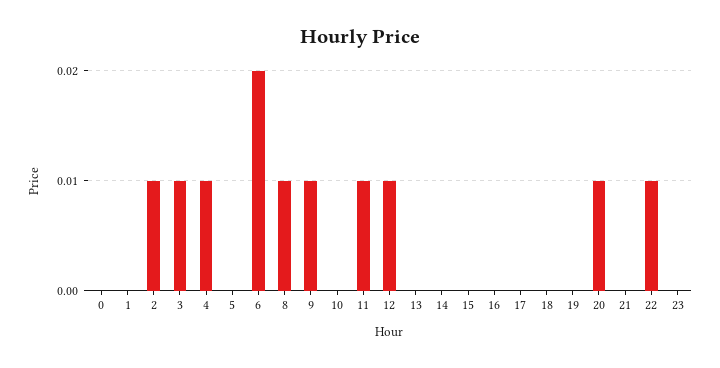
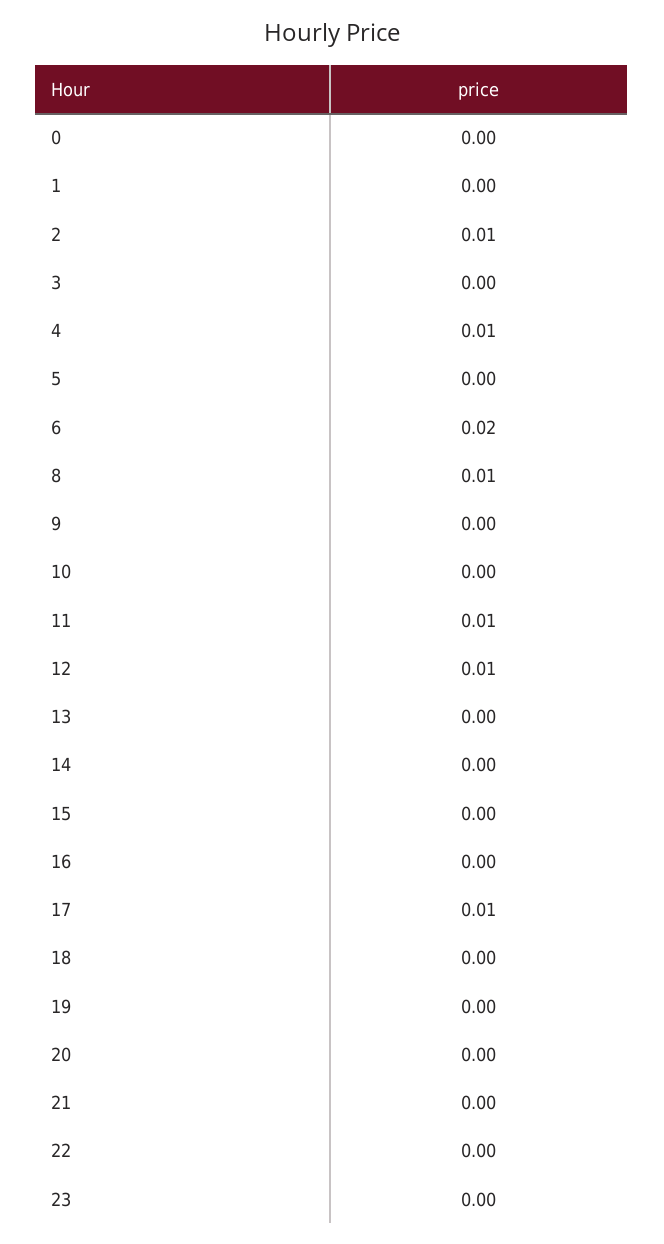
3: 0.01 -> 0
9: 0.01 -> 0
17: 0 -> 0.01
20: 0.01 -> 0
22: 0.01 -> 0

